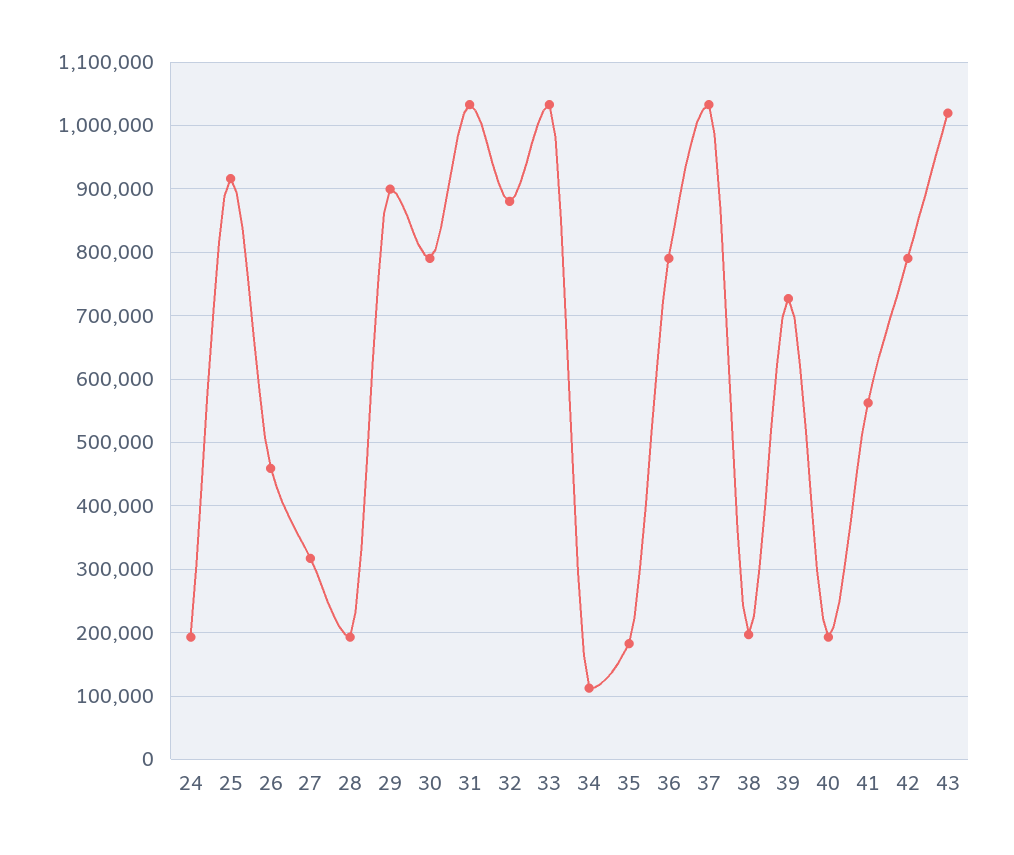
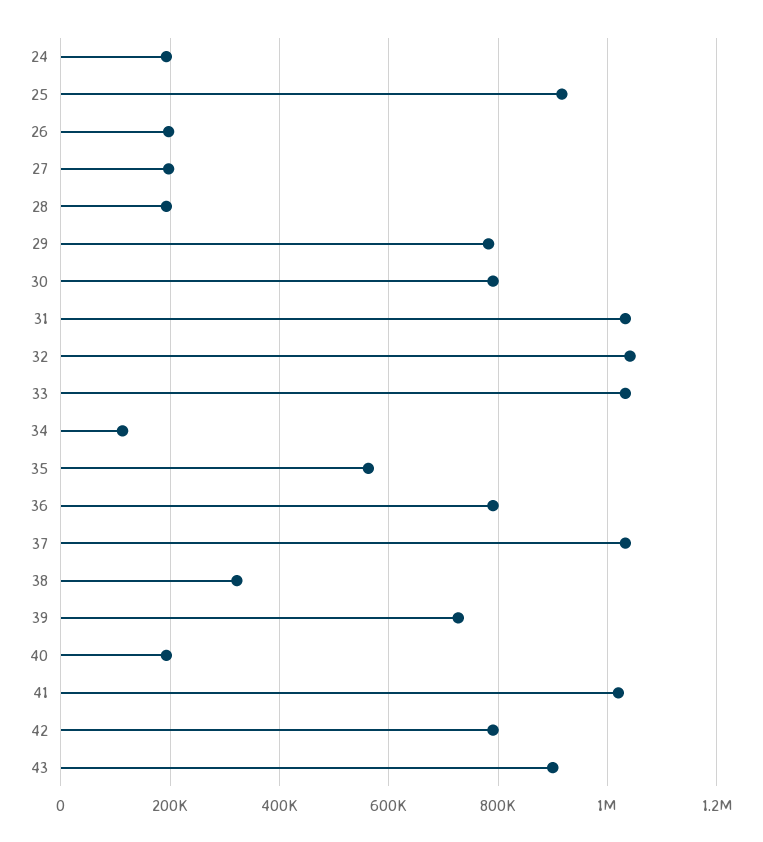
26: 460000 -> 200000
27: 320000 -> 200000
29: 900000 -> 780000
32: 880000 -> 1040000
35: 180000 -> 560000
38: 200000 -> 320000
41: 560000 -> 1020000
43: 1020000 -> 900000

